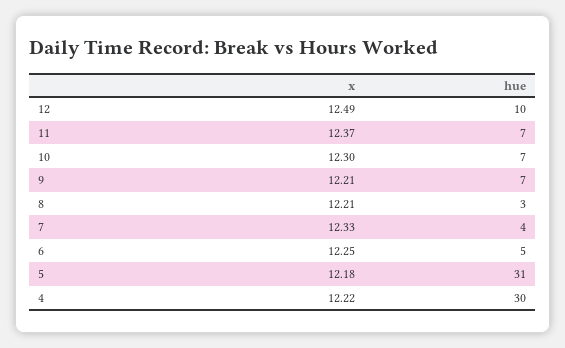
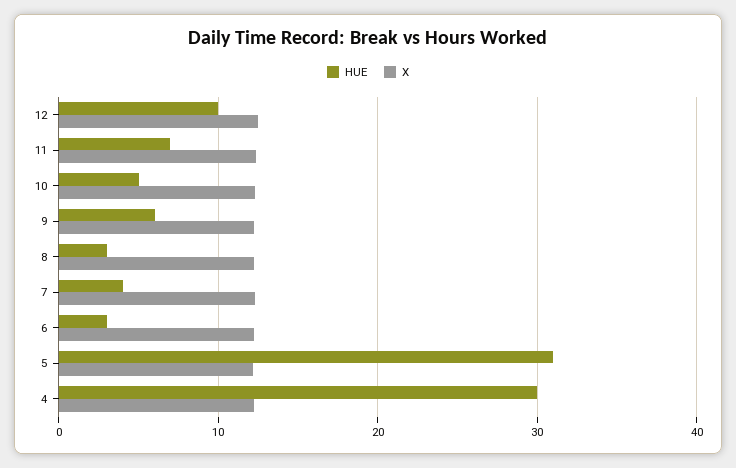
hue, 10: 7 -> 5
hue, 9: 7 -> 6
hue, 6: 5 -> 3

